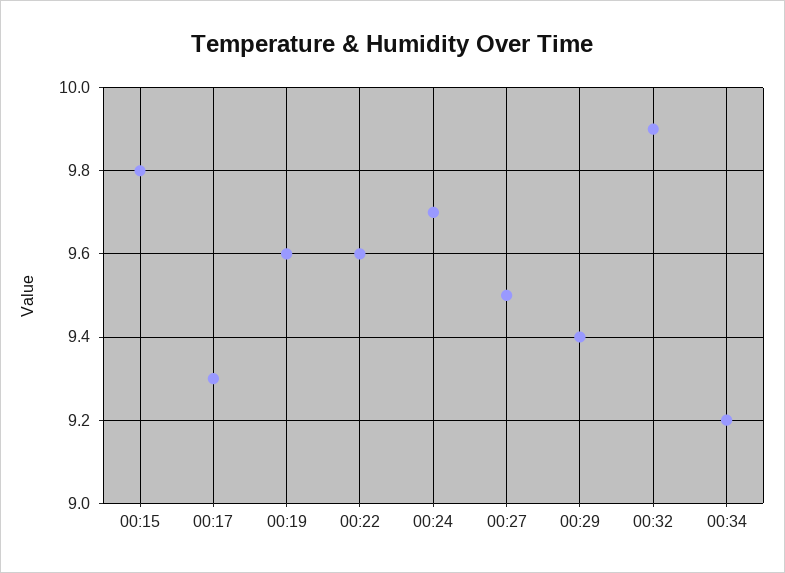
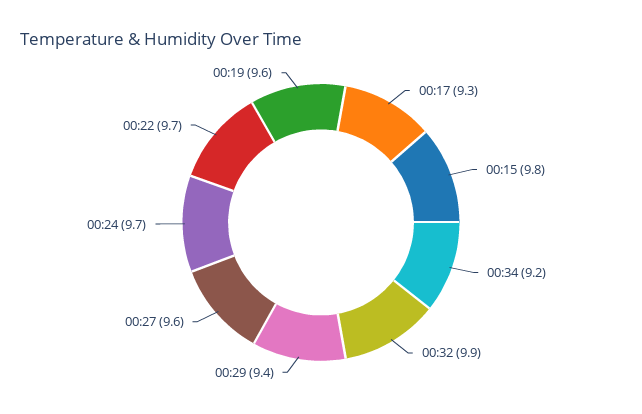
00:22: 9.6 -> 9.7
00:27: 9.5 -> 9.6

